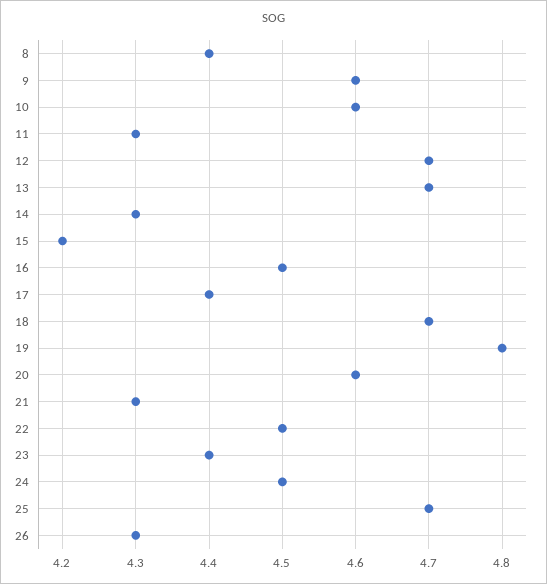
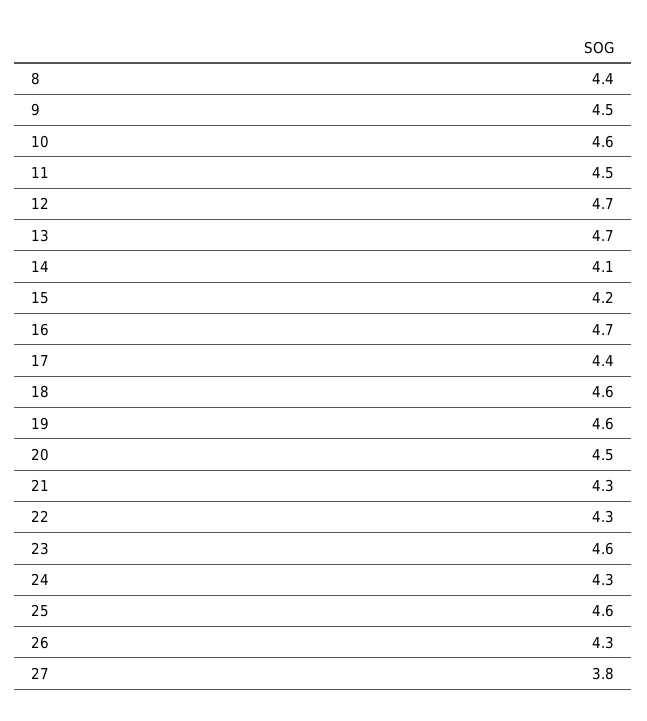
9: 4.6 -> 4.5
11: 4.3 -> 4.5
14: 4.3 -> 4.1
16: 4.5 -> 4.7
18: 4.7 -> 4.6
19: 4.8 -> 4.6
20: 4.6 -> 4.5
22: 4.5 -> 4.3
23: 4.4 -> 4.6
24: 4.5 -> 4.3
25: 4.7 -> 4.6
27: none -> 3.8

